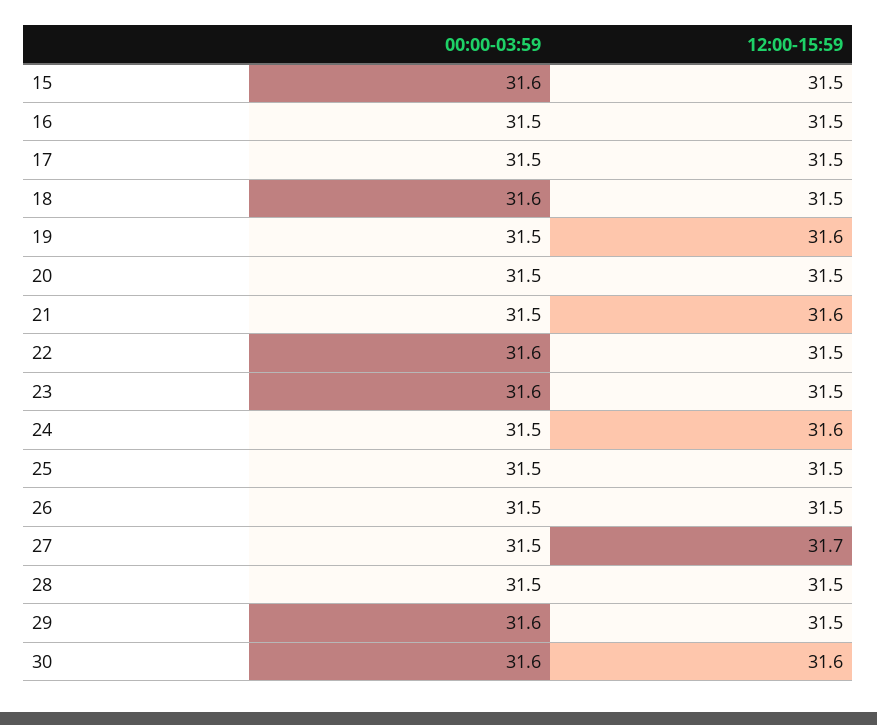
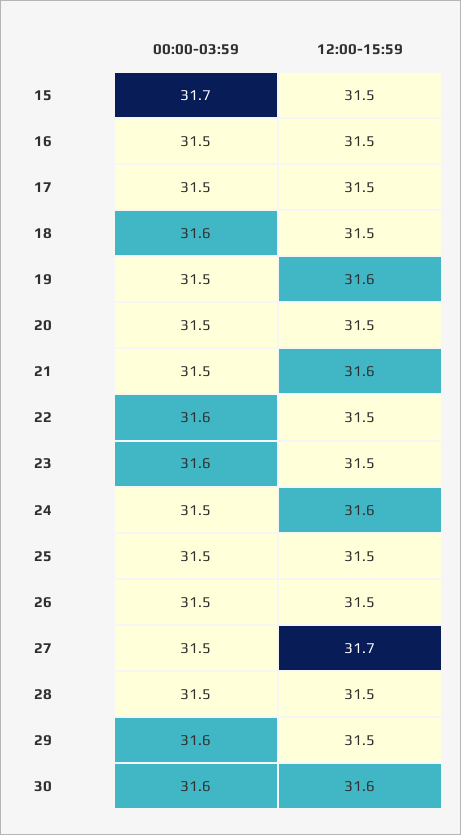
00:00-03:59, 15: 31.6 -> 31.7

